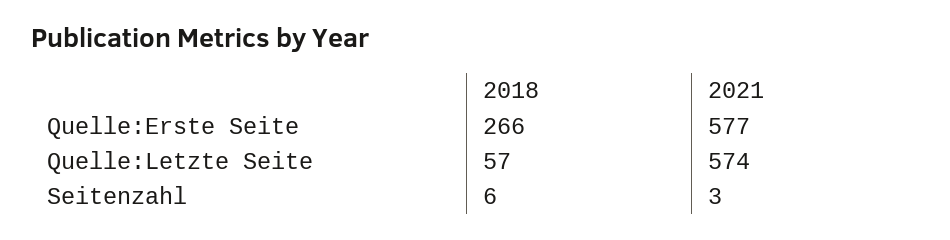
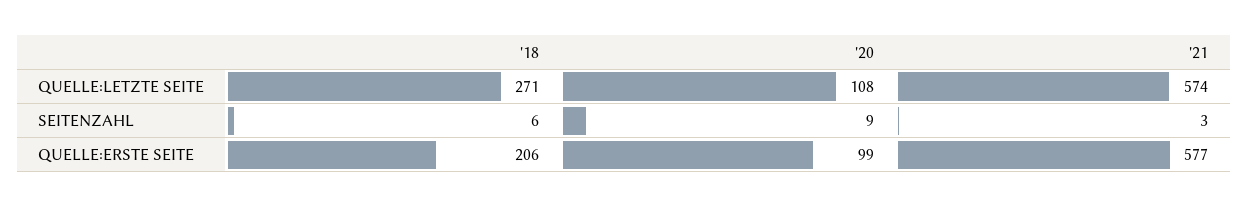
2018, Quelle:Erste Seite: 266 -> 206
2018, Quelle:Letzte Seite: 57 -> 271
'20, Quelle:Letzte Seite: none -> 108
'20, Seitenzahl: none -> 9
'20, Quelle:Erste Seite: none -> 99

